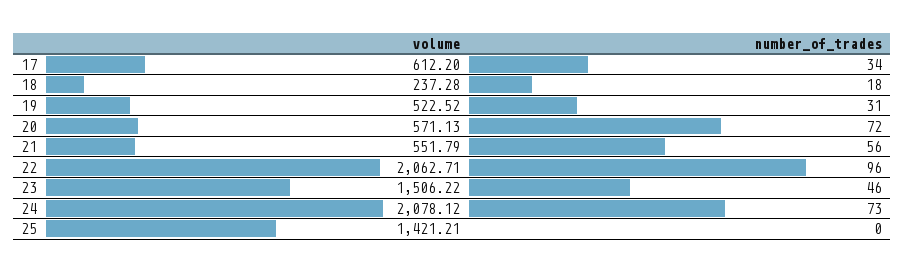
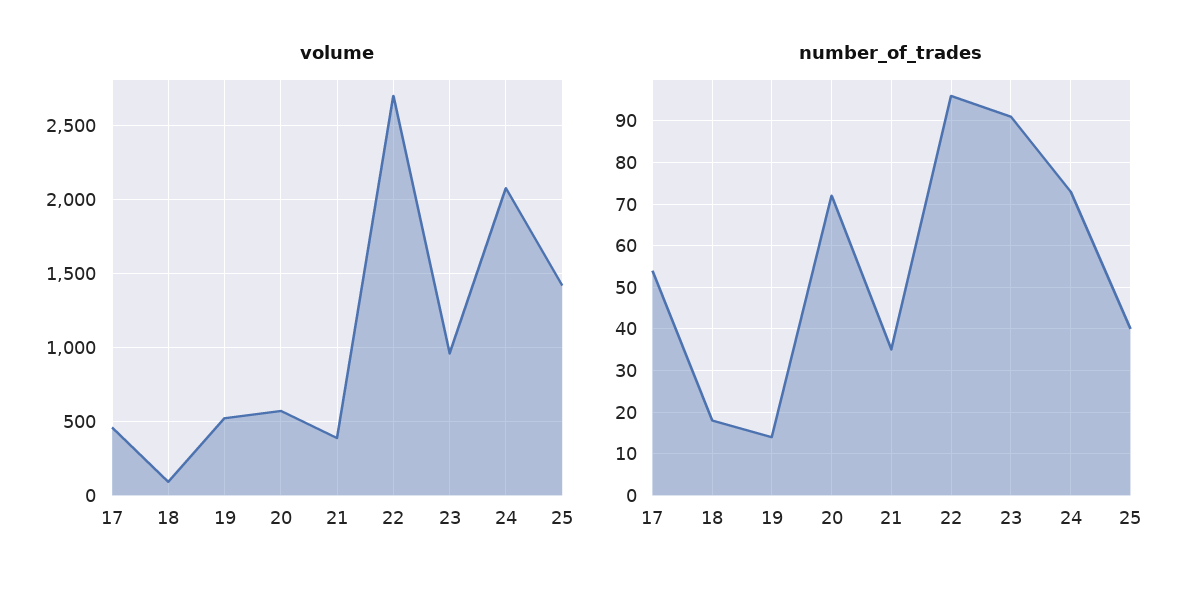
volume, 17: 612.2 -> 450
number_of_trades, 17: 34 -> 55
volume, 18: 237.28 -> 100
number_of_trades, 19: 31 -> 15
volume, 21: 551.79 -> 400
number_of_trades, 21: 56 -> 35
volume, 22: 2062.71 -> 2700
volume, 23: 1506.22 -> 950
number_of_trades, 23: 46 -> 90
number_of_trades, 25: 0 -> 40

